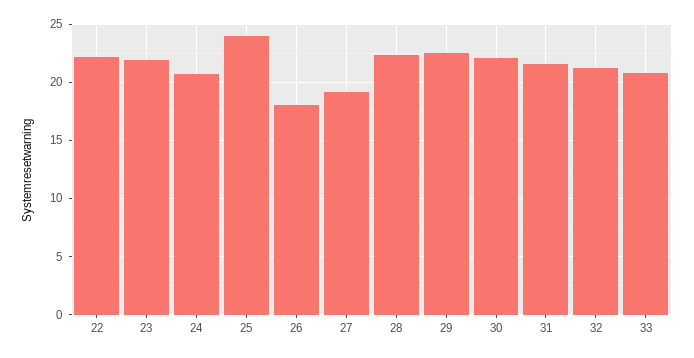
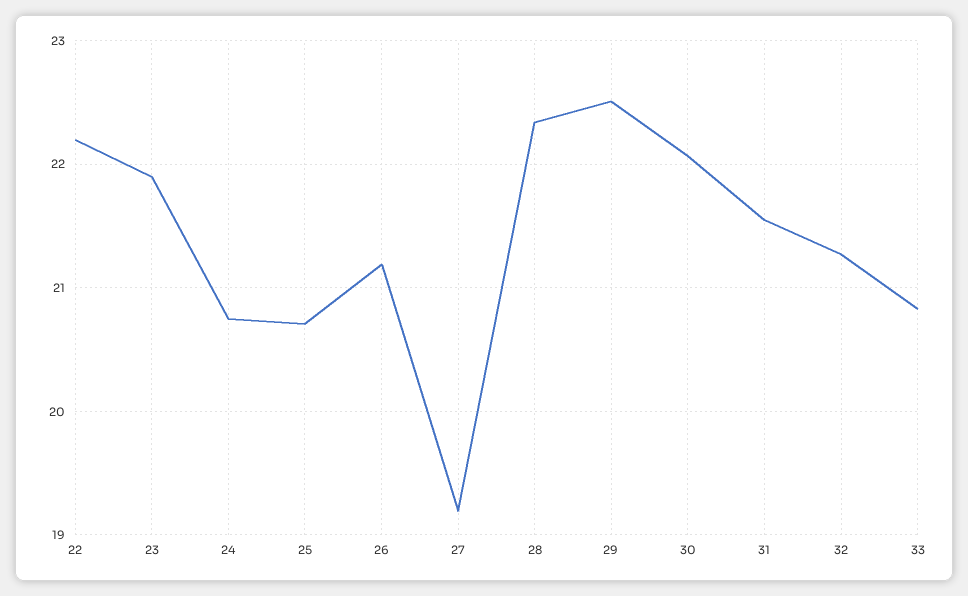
25: 24 -> 20.7
26: 18 -> 21.2

